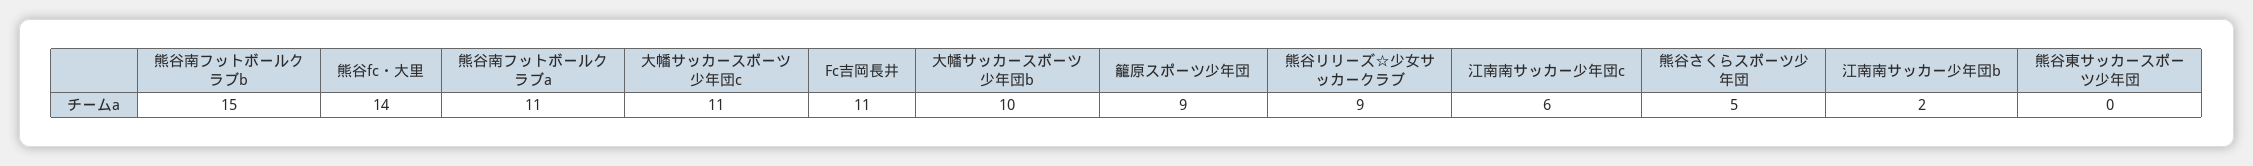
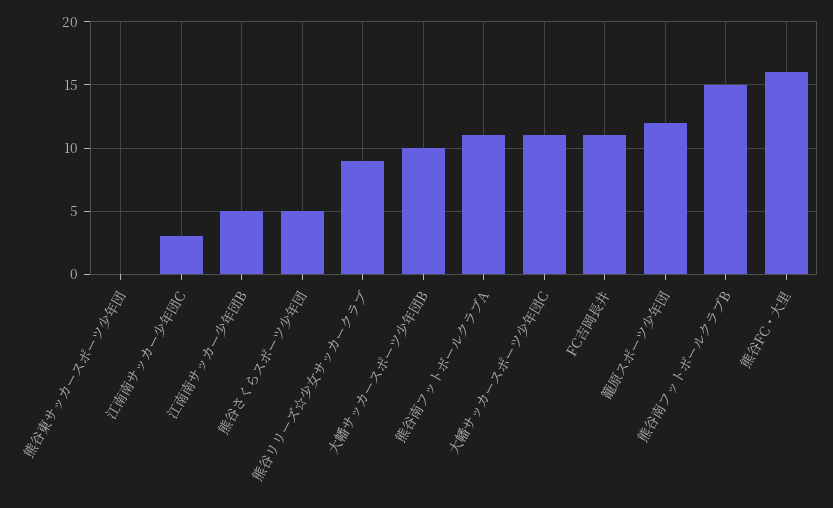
熊谷fc・大里: 14 -> 16
籠原スポーツ少年団: 9 -> 12
江南南サッカー少年団c: 6 -> 3
江南南サッカー少年団b: 2 -> 5

